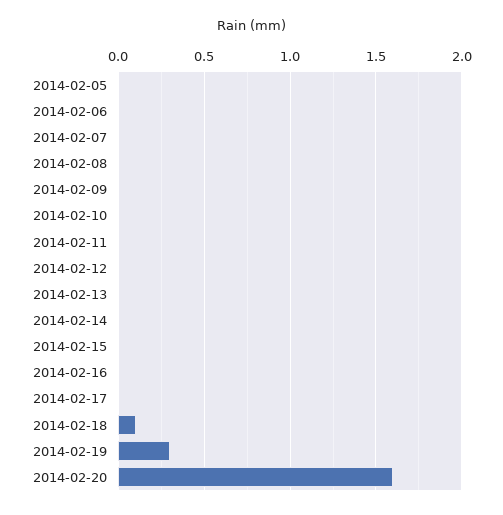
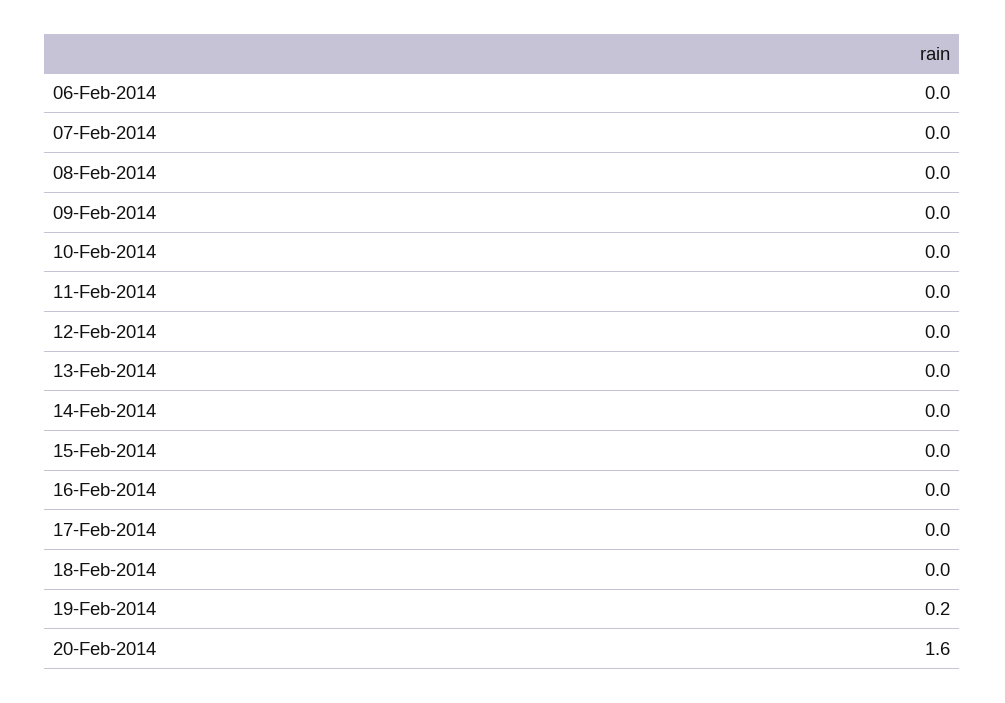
2014-02-05: 0 -> none
2014-02-18: 0.1 -> 0
2014-02-19: 0.3 -> 0.2

